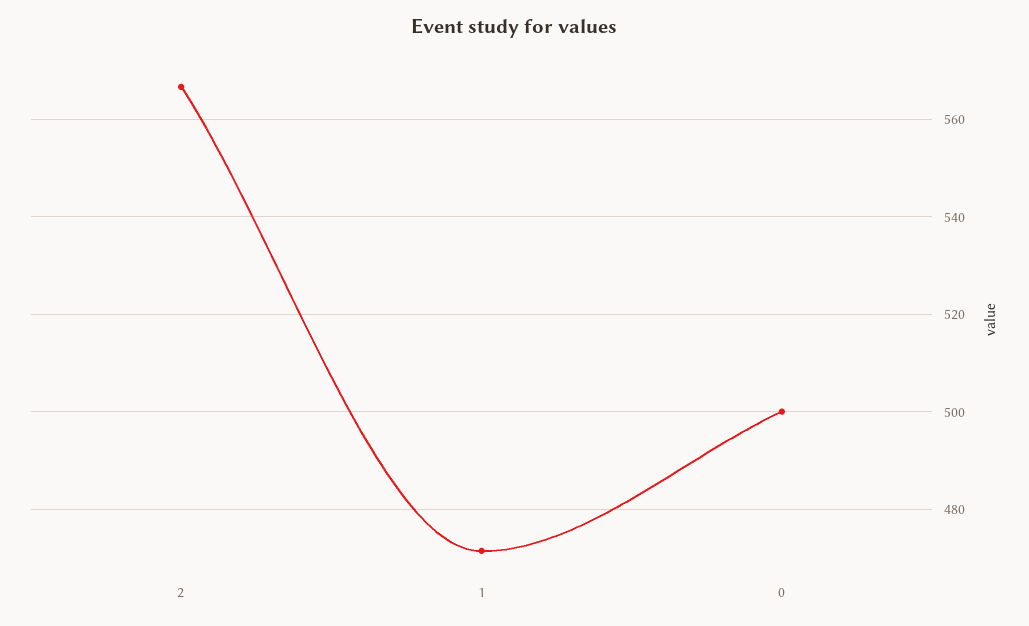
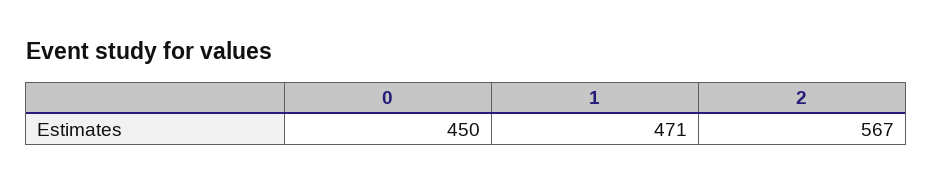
0: 500 -> 450

